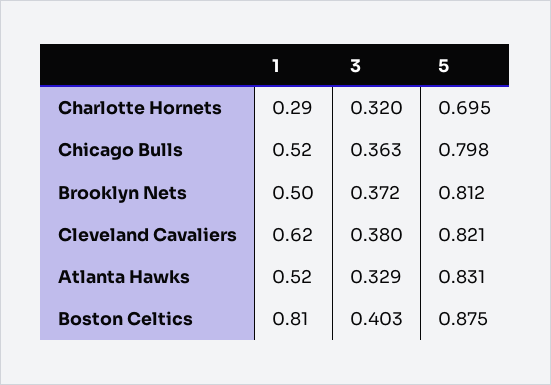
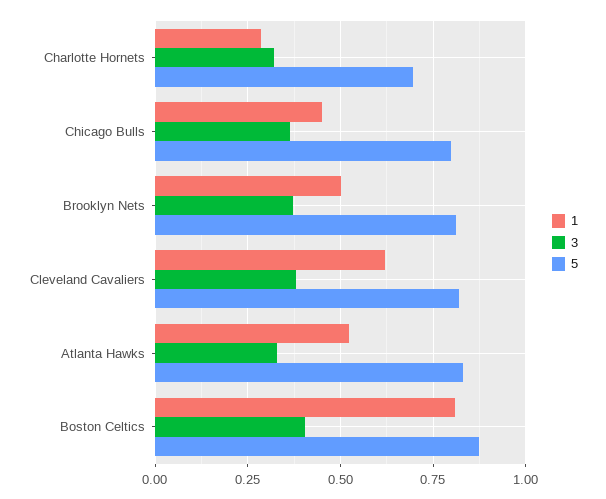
1, Chicago Bulls: 0.52 -> 0.45

